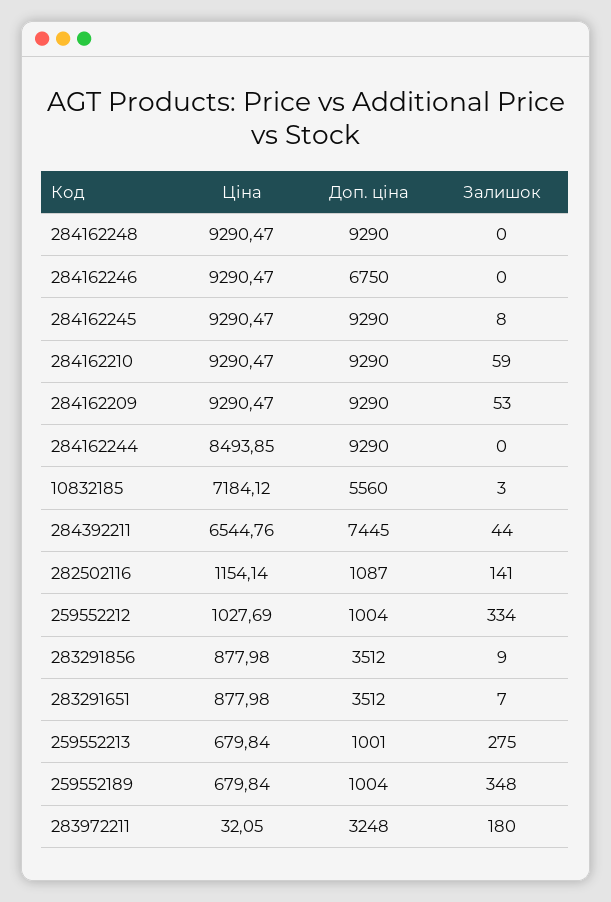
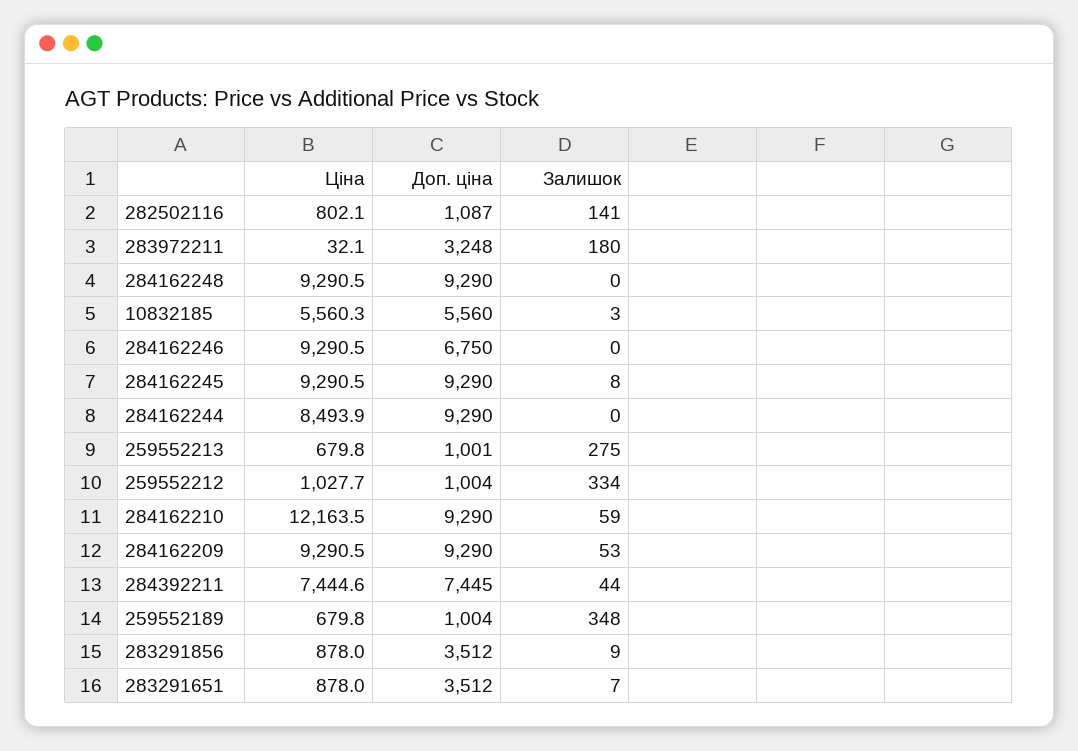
Ціна, 284162210: 9290.47 -> 12163.5
Ціна, 10832185: 7184.12 -> 5560.3
Ціна, 284392211: 6544.76 -> 7444.6
Ціна, 282502116: 1154.14 -> 802.1

